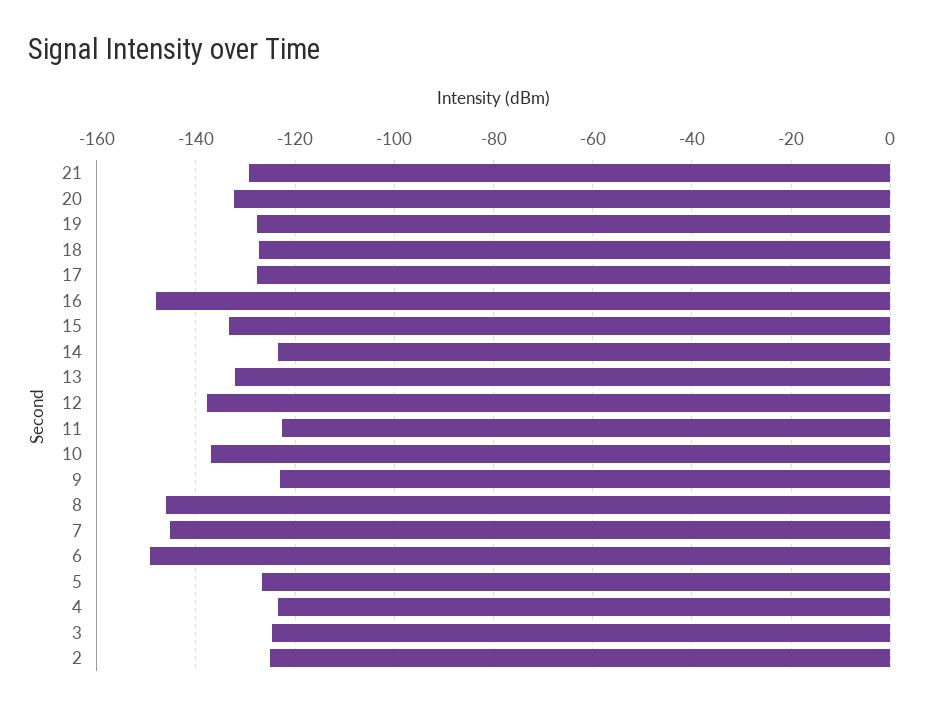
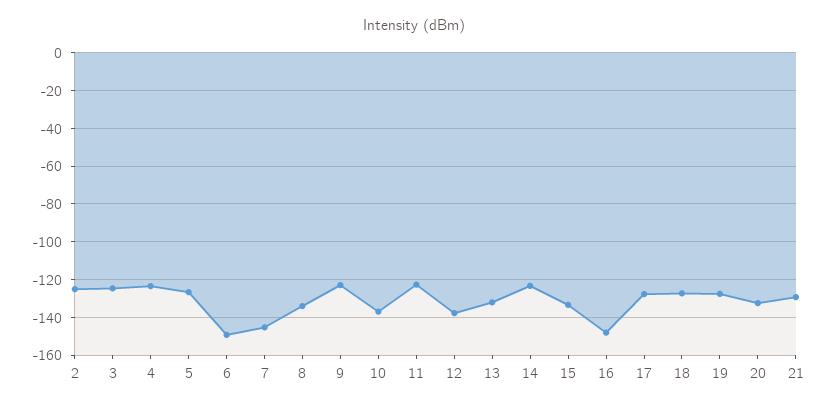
8: -146 -> -135

